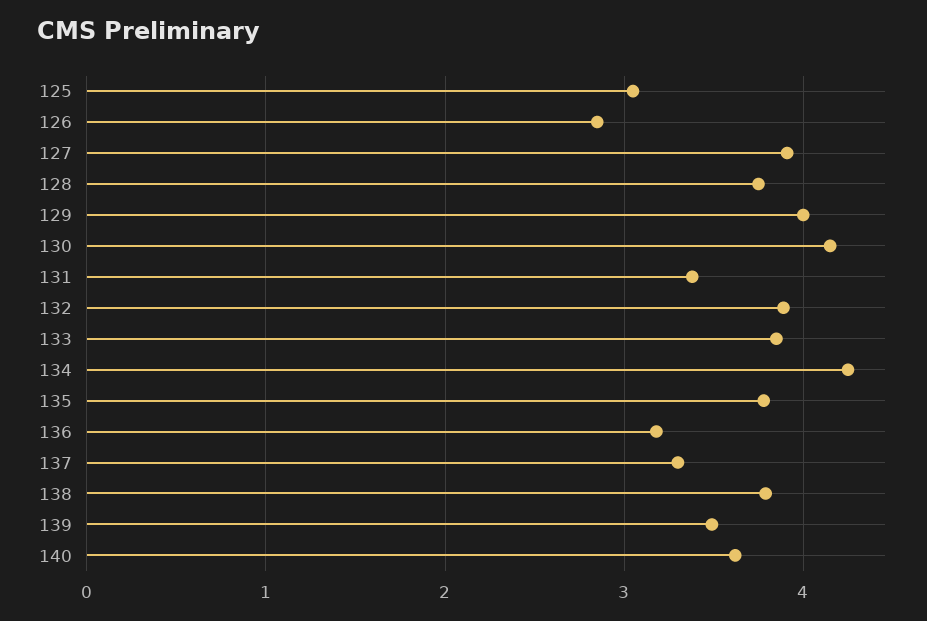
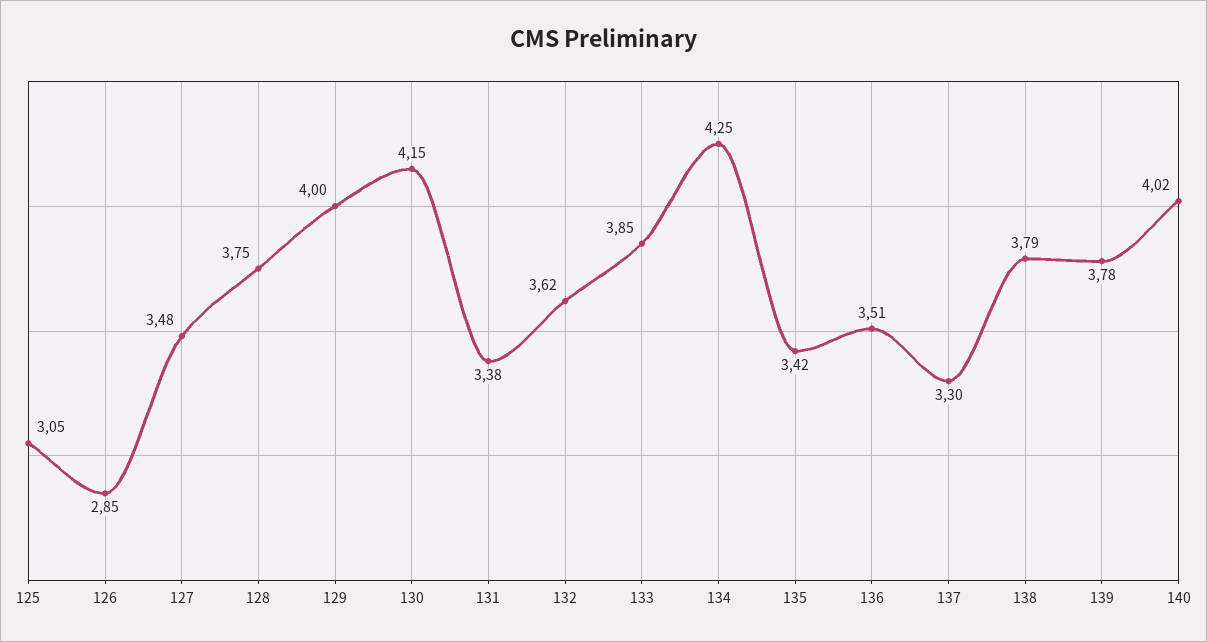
127: 3.9 -> 3.48
132: 3.9 -> 3.62
135: 3.8 -> 3.42
136: 3.2 -> 3.51
139: 3.5 -> 3.78
140: 3.6 -> 4.02

